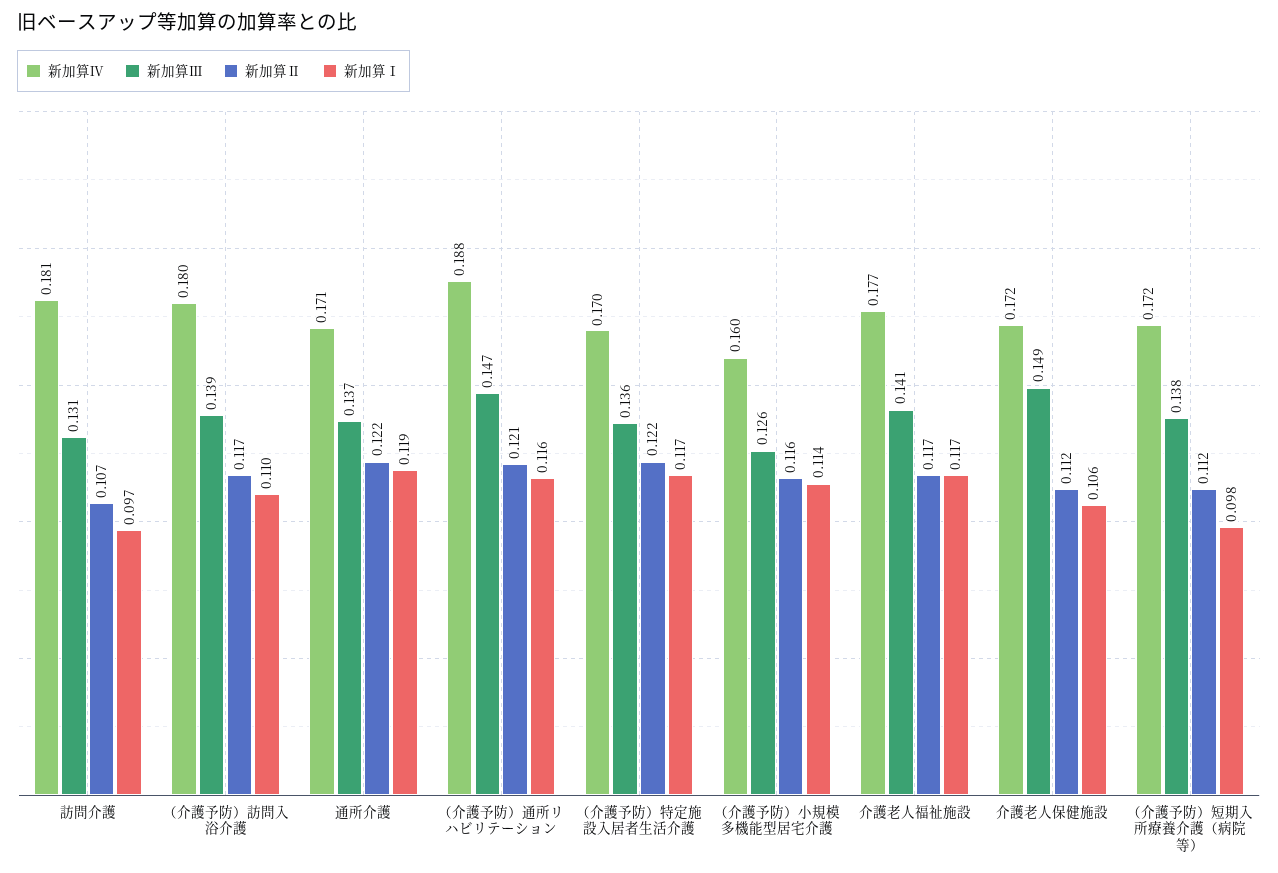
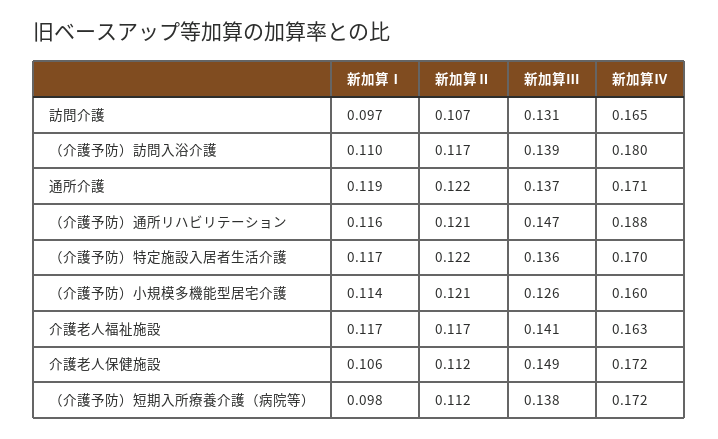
新加算Ⅳ, 訪問介護: 0.181 -> 0.165
新加算Ⅱ, （介護予防）小規模多機能型居宅介護: 0.116 -> 0.121
新加算Ⅳ, 介護老人福祉施設: 0.177 -> 0.163

